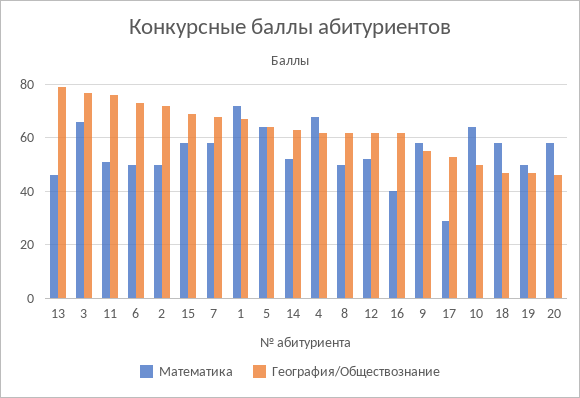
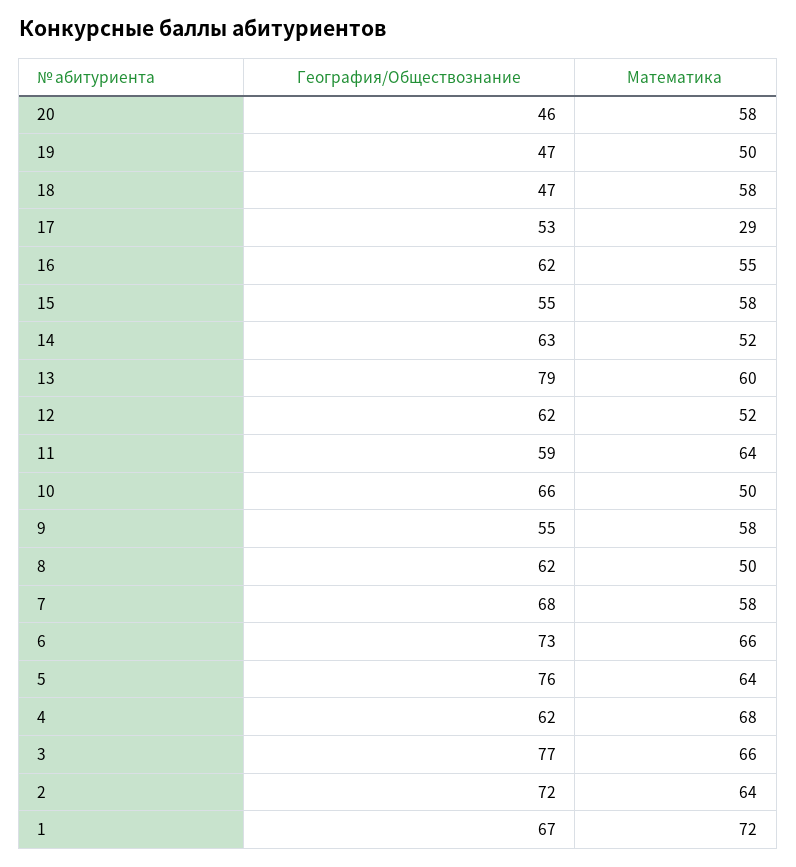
Математика, 13: 45 -> 60
Математика, 11: 50 -> 64
География/Обществознание, 11: 75 -> 59
Математика, 6: 50 -> 66
Математика, 2: 50 -> 64
География/Обществознание, 15: 70 -> 55
География/Обществознание, 5: 65 -> 76
Математика, 16: 40 -> 55
Математика, 10: 65 -> 50
География/Обществознание, 10: 50 -> 66

